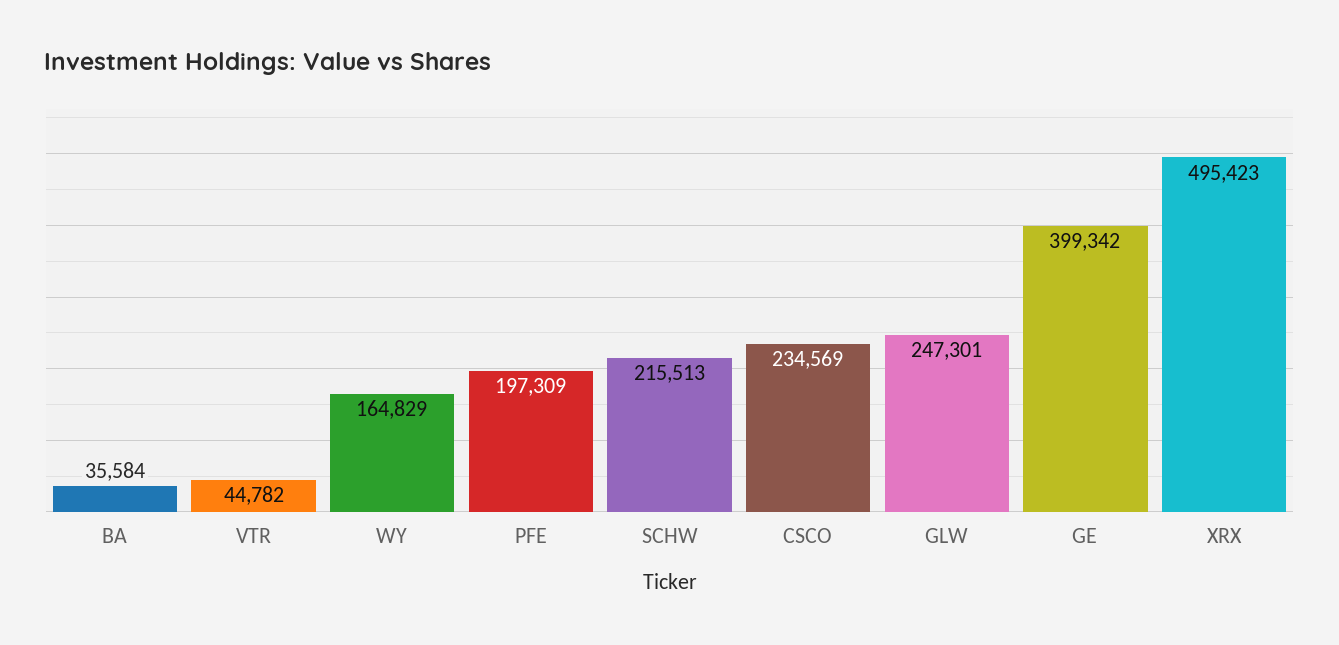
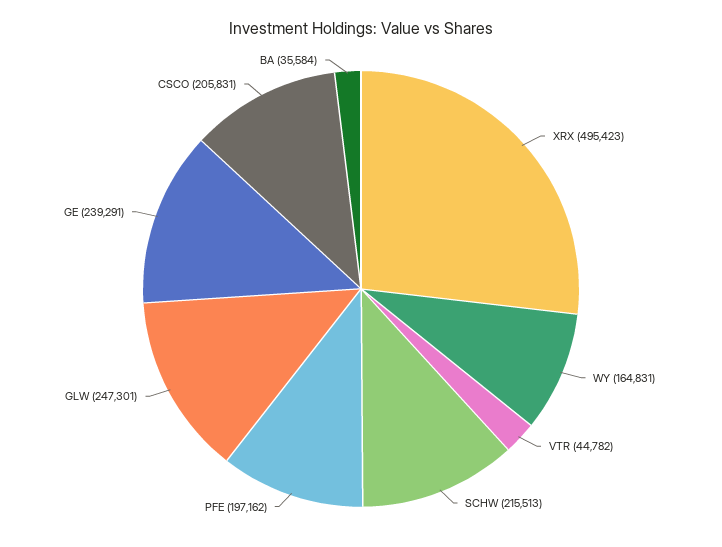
WY: 164829 -> 164831
PFE: 197309 -> 197162
CSCO: 234569 -> 205831
GE: 399342 -> 239291

